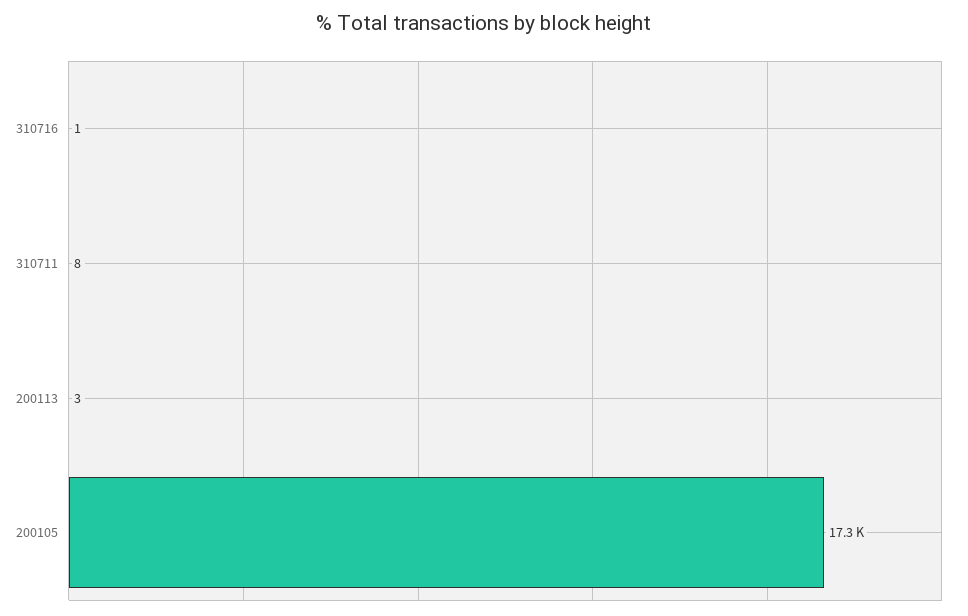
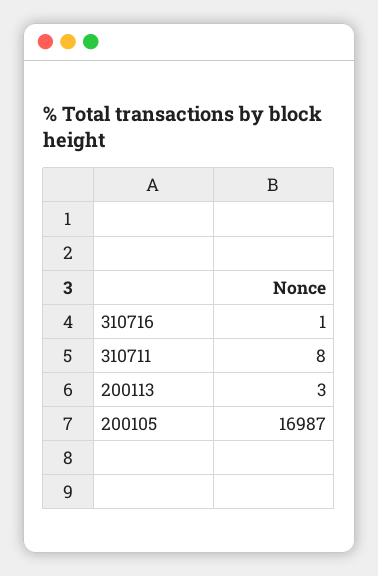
200105: 17300 -> 16987

